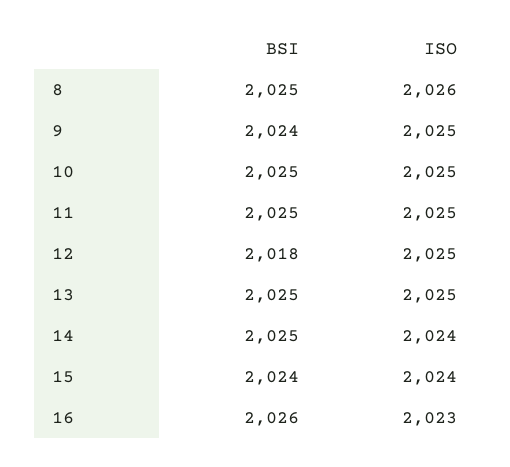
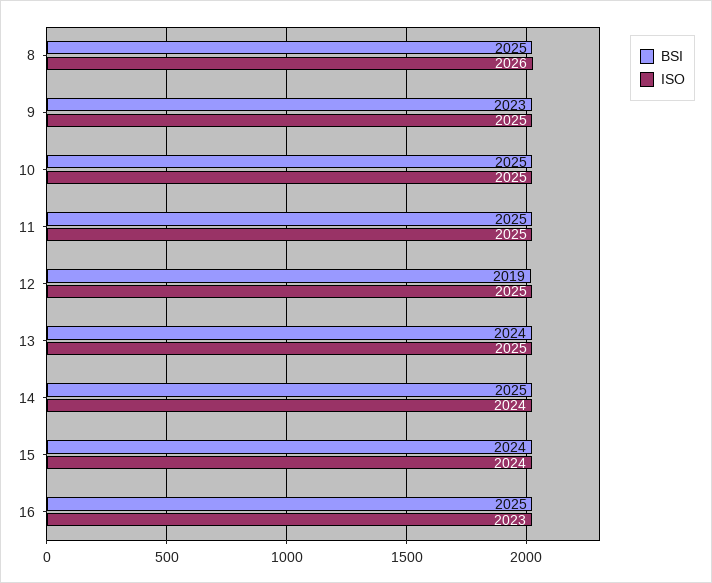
BSI, 9: 2024 -> 2023
BSI, 12: 2018 -> 2019
BSI, 13: 2025 -> 2024
BSI, 16: 2026 -> 2025

